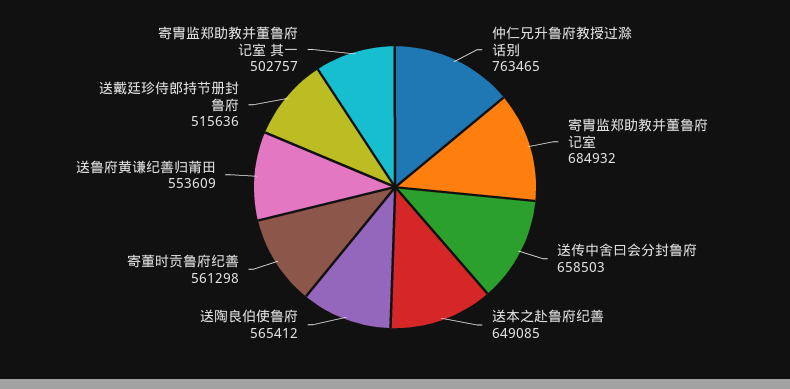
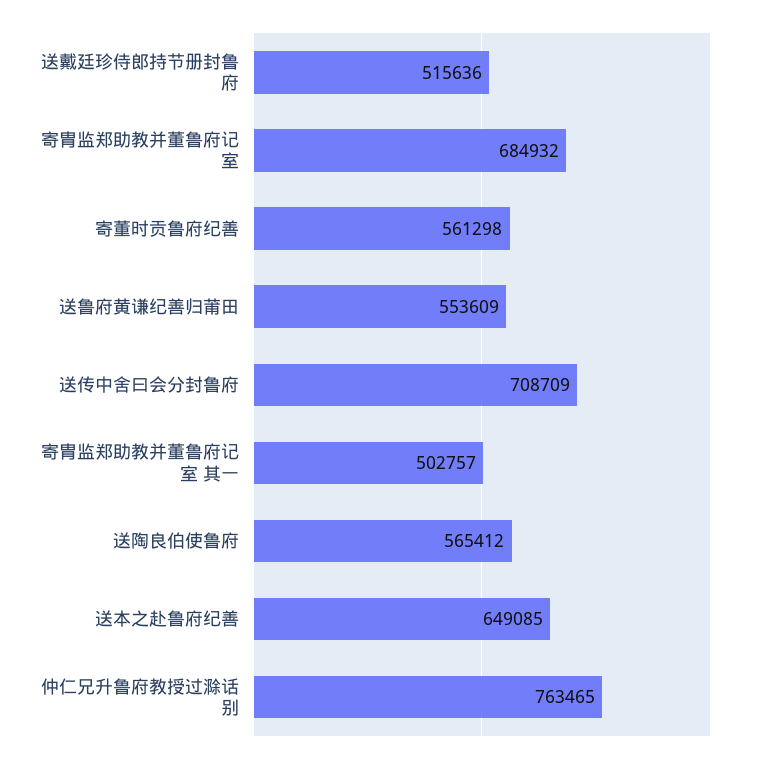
送传中舍曰会分封鲁府: 658503 -> 708709

